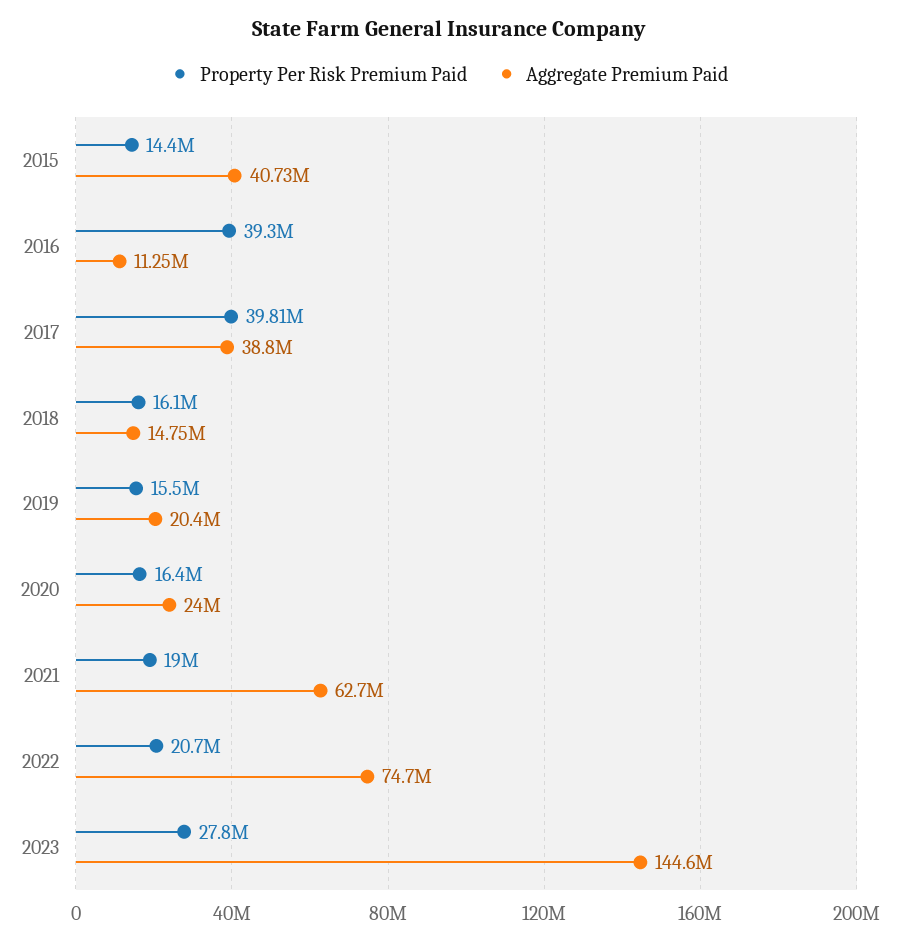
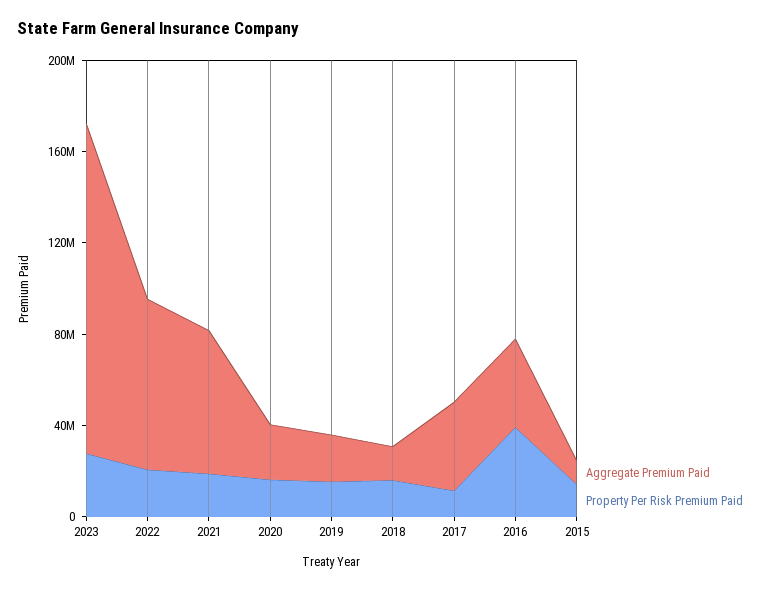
Aggregate Premium Paid, 2015: 40730000 -> 10000000
Aggregate Premium Paid, 2016: 11250000 -> 40000000
Property Per Risk Premium Paid, 2017: 39810000 -> 10000000

